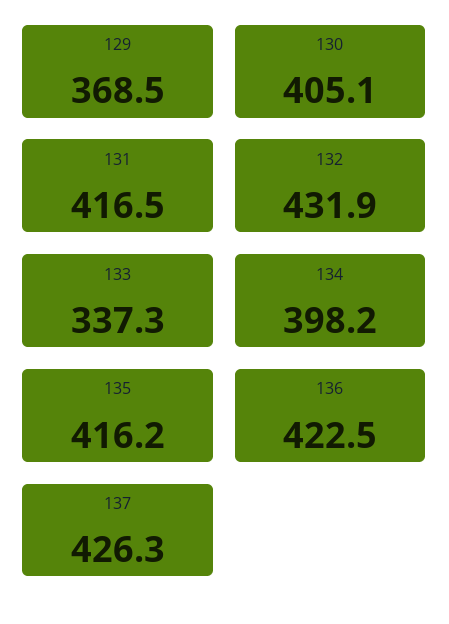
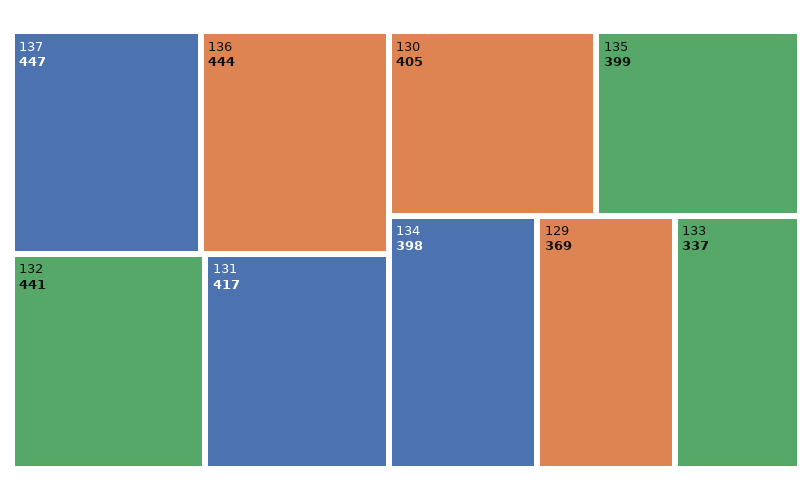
132: 431.9 -> 441
135: 416.2 -> 399
136: 422.5 -> 444
137: 426.3 -> 447

